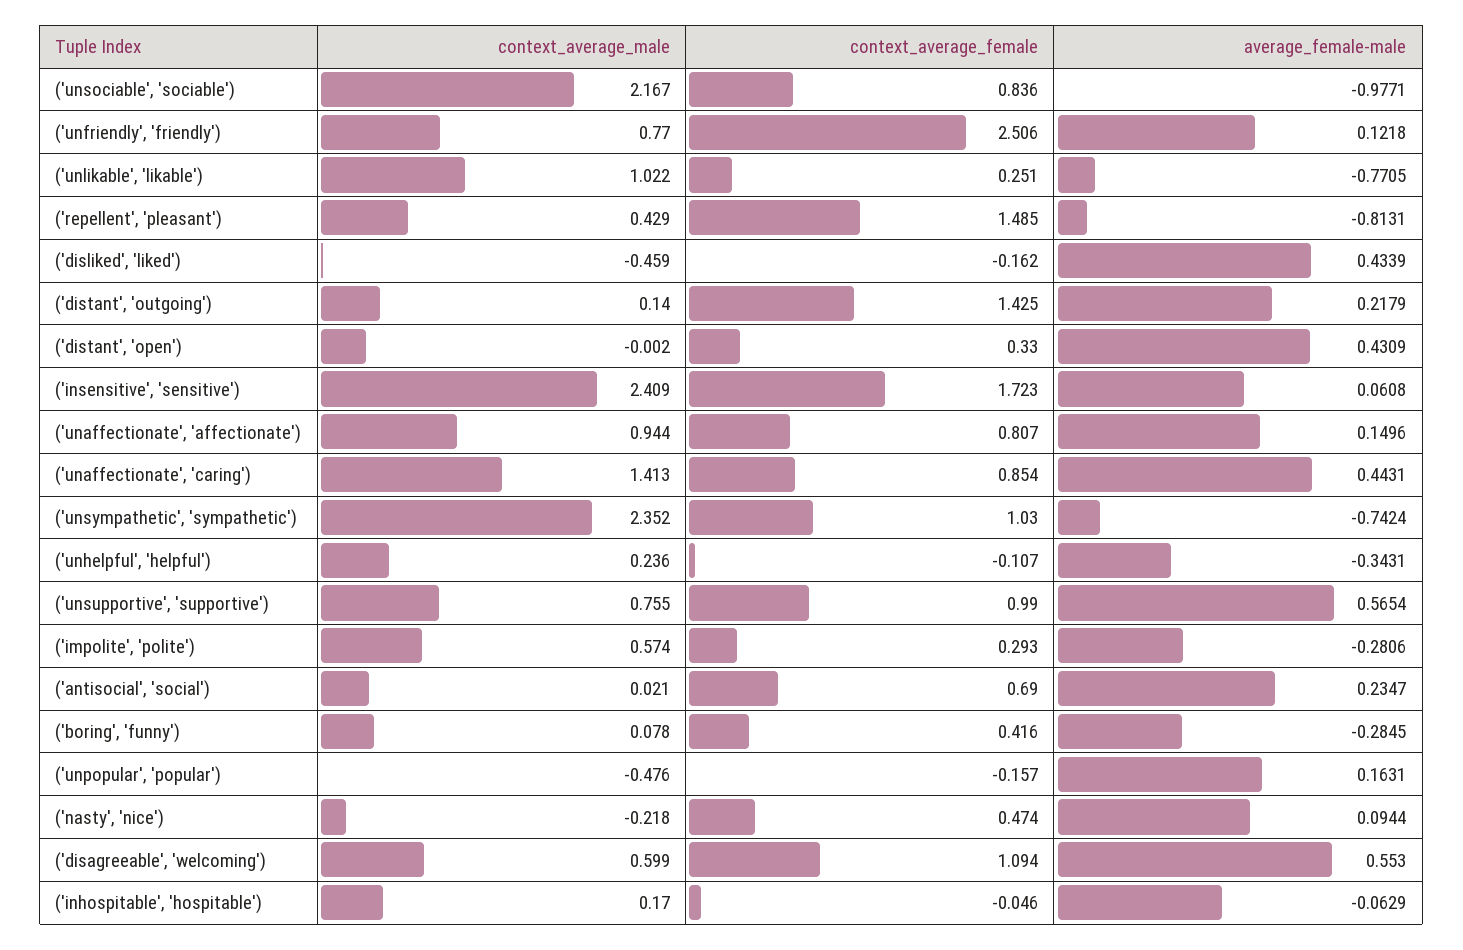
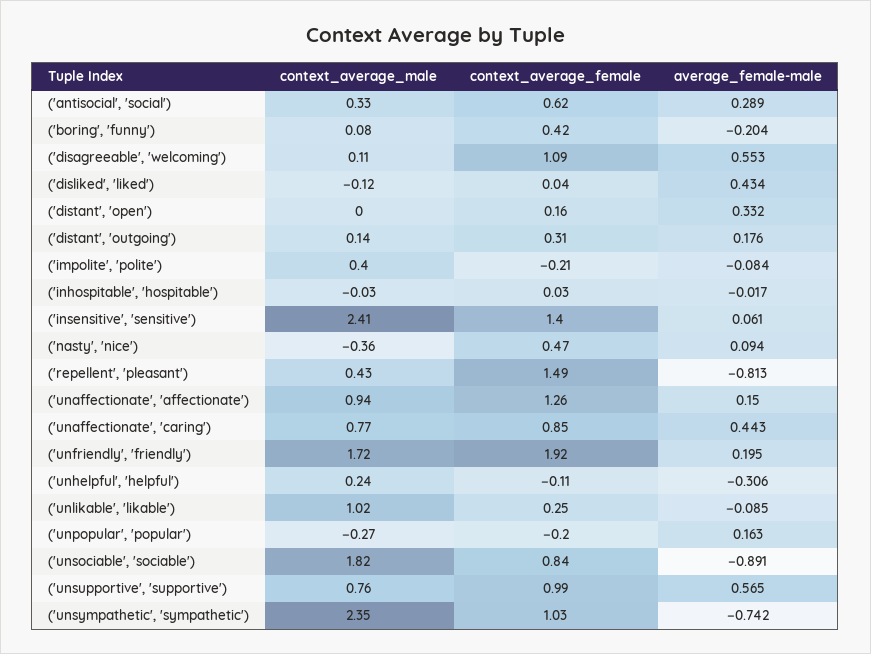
context_average_male, ('unsociable', 'sociable'): 2.167 -> 1.82
average_female-male, ('unsociable', 'sociable'): -0.9771 -> -0.891
context_average_male, ('unfriendly', 'friendly'): 0.77 -> 1.72
context_average_female, ('unfriendly', 'friendly'): 2.506 -> 1.92
average_female-male, ('unfriendly', 'friendly'): 0.1218 -> 0.195
average_female-male, ('unlikable', 'likable'): -0.7705 -> -0.085
context_average_male, ('disliked', 'liked'): -0.459 -> -0.12
context_average_female, ('disliked', 'liked'): -0.162 -> 0.04
context_average_female, ('distant', 'outgoing'): 1.425 -> 0.31
average_female-male, ('distant', 'outgoing'): 0.2179 -> 0.176
context_average_female, ('distant', 'open'): 0.33 -> 0.16
average_female-male, ('distant', 'open'): 0.4309 -> 0.332
context_average_female, ('insensitive', 'sensitive'): 1.723 -> 1.4
context_average_female, ('unaffectionate', 'affectionate'): 0.807 -> 1.26
context_average_male, ('unaffectionate', 'caring'): 1.413 -> 0.77
average_female-male, ('unhelpful', 'helpful'): -0.3431 -> -0.306
context_average_male, ('impolite', 'polite'): 0.574 -> 0.4
context_average_female, ('impolite', 'polite'): 0.293 -> -0.21
average_female-male, ('impolite', 'polite'): -0.2806 -> -0.084
context_average_male, ('antisocial', 'social'): 0.021 -> 0.33
context_average_female, ('antisocial', 'social'): 0.69 -> 0.62
average_female-male, ('antisocial', 'social'): 0.2347 -> 0.289
average_female-male, ('boring', 'funny'): -0.2845 -> -0.204
context_average_male, ('unpopular', 'popular'): -0.476 -> -0.27
context_average_female, ('unpopular', 'popular'): -0.157 -> -0.2
context_average_male, ('nasty', 'nice'): -0.218 -> -0.36
context_average_male, ('disagreeable', 'welcoming'): 0.599 -> 0.11
context_average_male, ('inhospitable', 'hospitable'): 0.17 -> -0.03
context_average_female, ('inhospitable', 'hospitable'): -0.046 -> 0.03
average_female-male, ('inhospitable', 'hospitable'): -0.0629 -> -0.017

